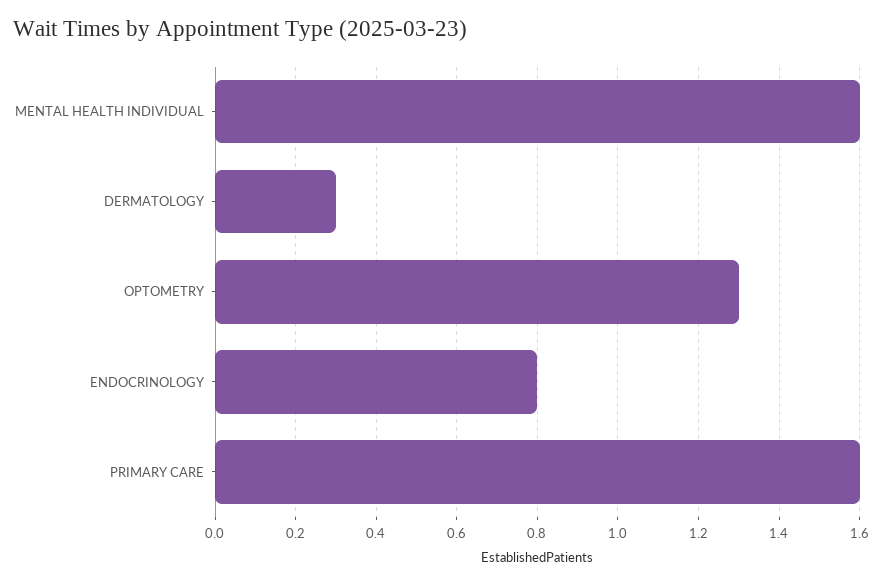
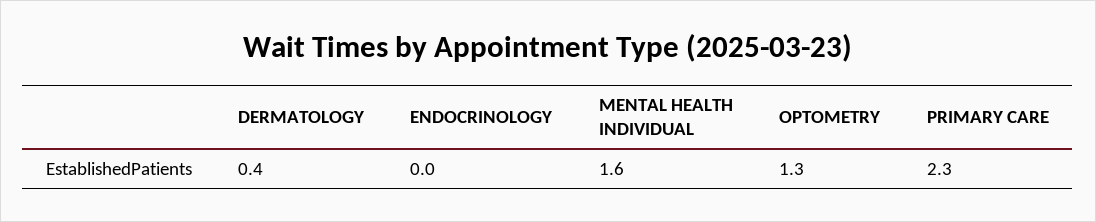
DERMATOLOGY: 0.3 -> 0.4
ENDOCRINOLOGY: 0.8 -> 0
PRIMARY CARE: 1.6 -> 2.3

